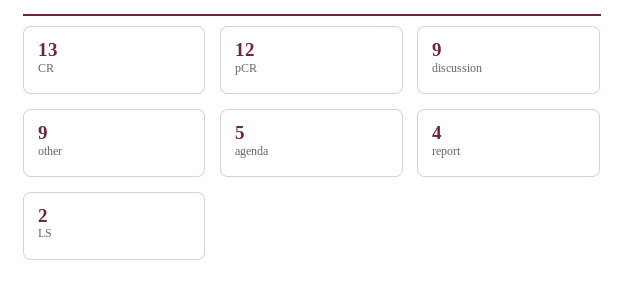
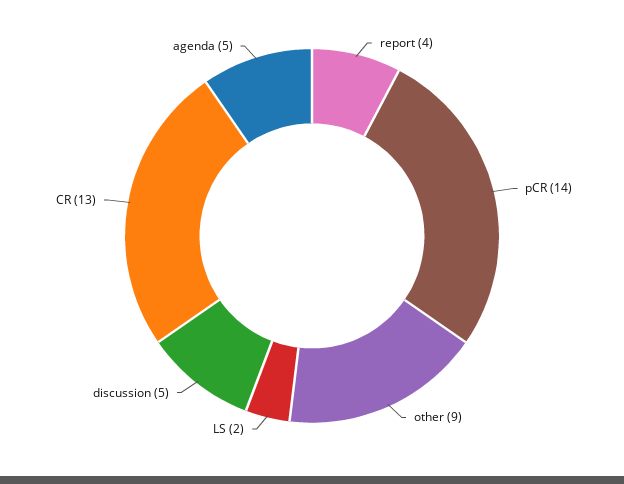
pCR: 12 -> 14
discussion: 9 -> 5

